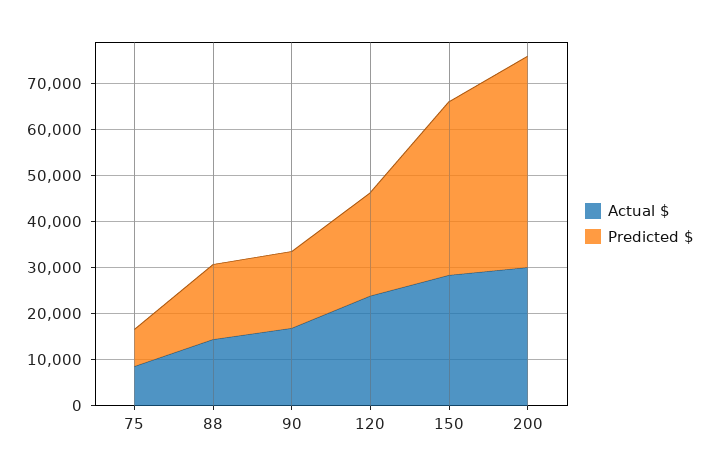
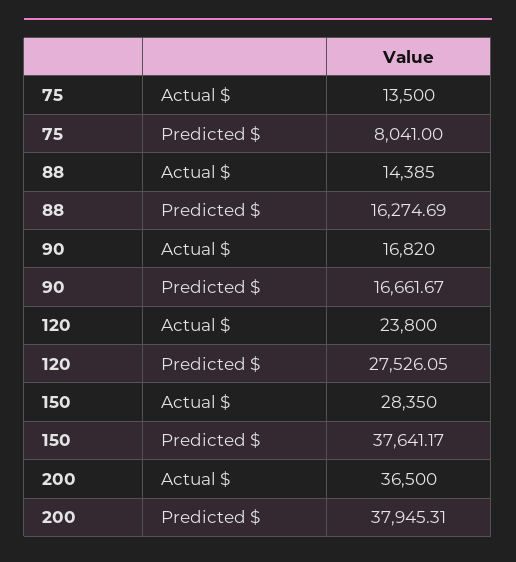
Actual $, 75: 8000 -> 13500
Predicted $, 120: 22000 -> 27526.05
Actual $, 200: 30000 -> 36500
Predicted $, 200: 46000 -> 37945.31

